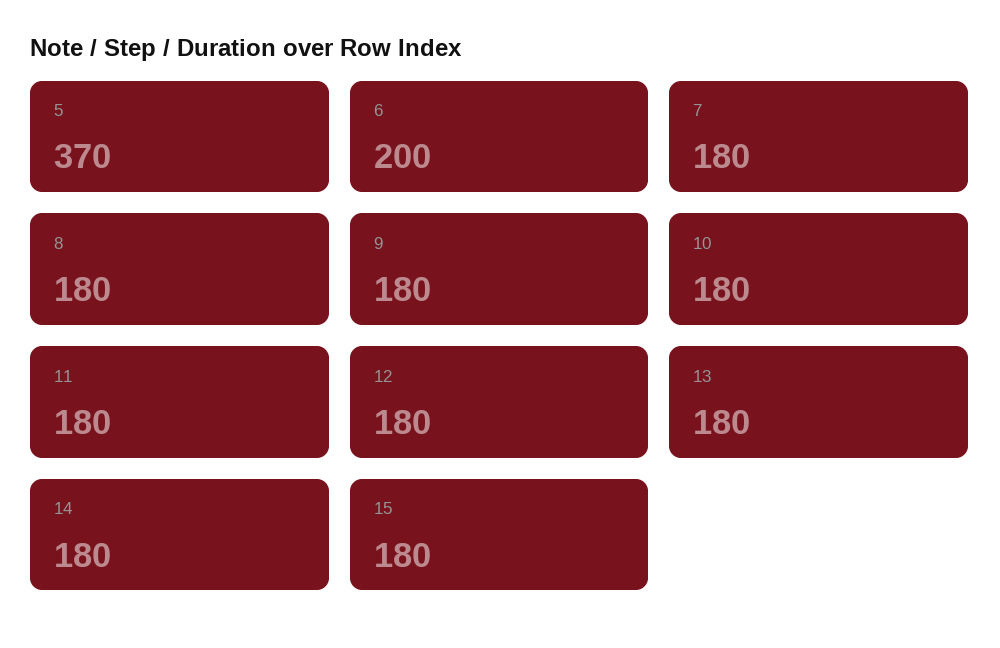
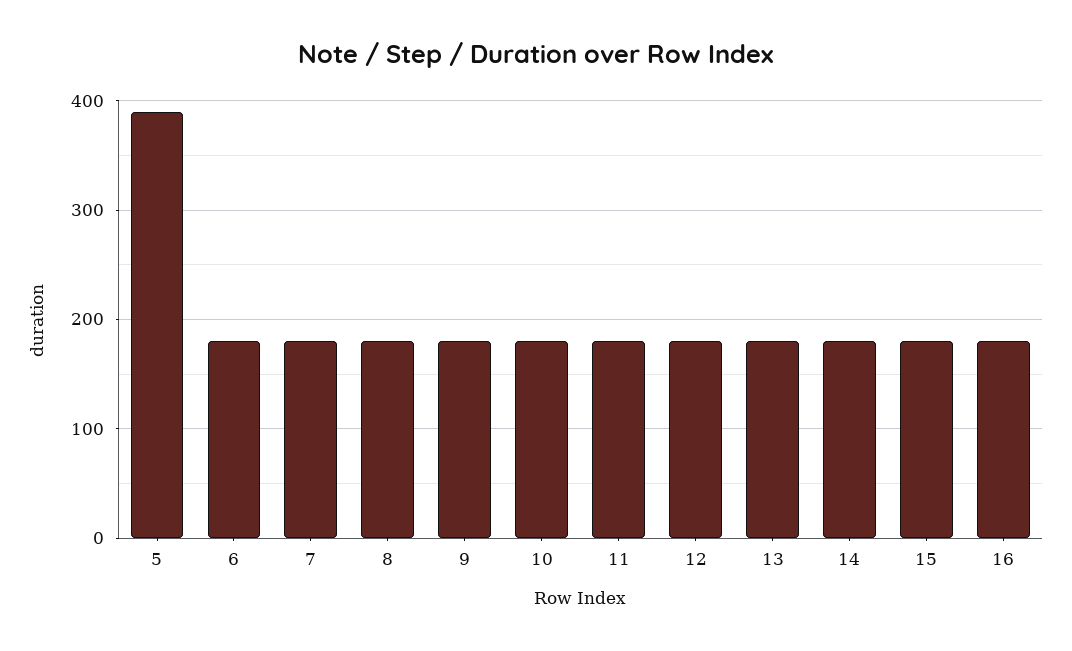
5: 370 -> 390
6: 200 -> 180
16: none -> 180

